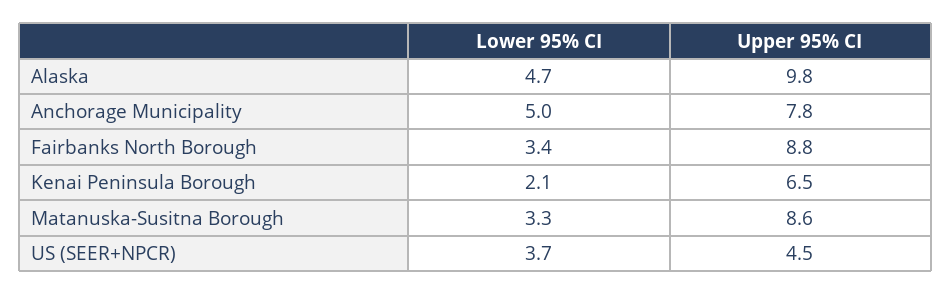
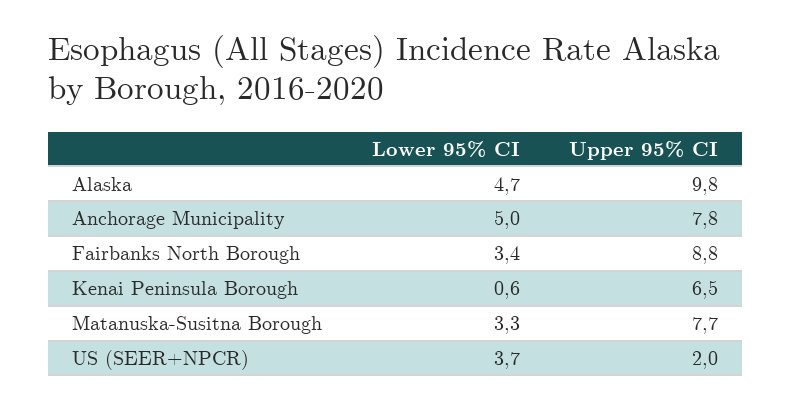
Lower 95% CI, Kenai Peninsula Borough: 2.1 -> 0.6
Upper 95% CI, Matanuska-Susitna Borough: 8.6 -> 7.7
Upper 95% CI, US (SEER+NPCR): 4.5 -> 2

